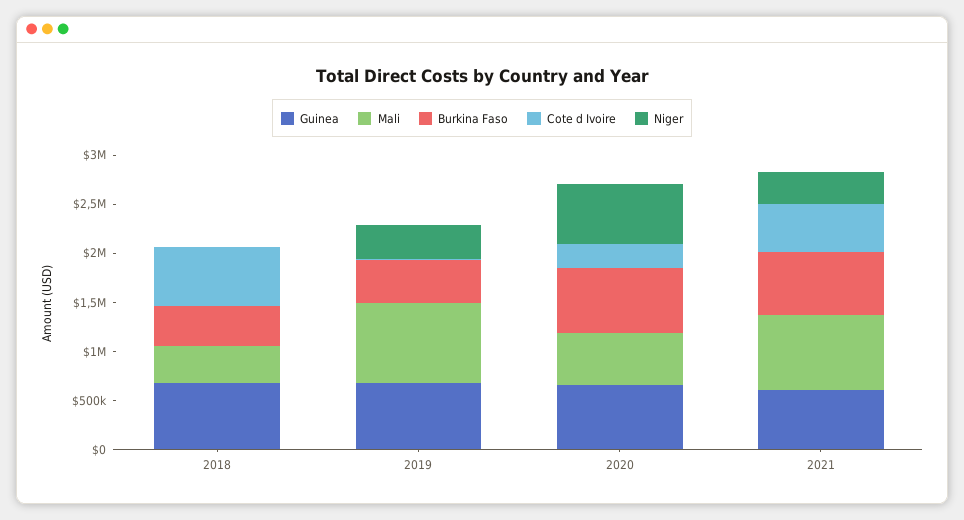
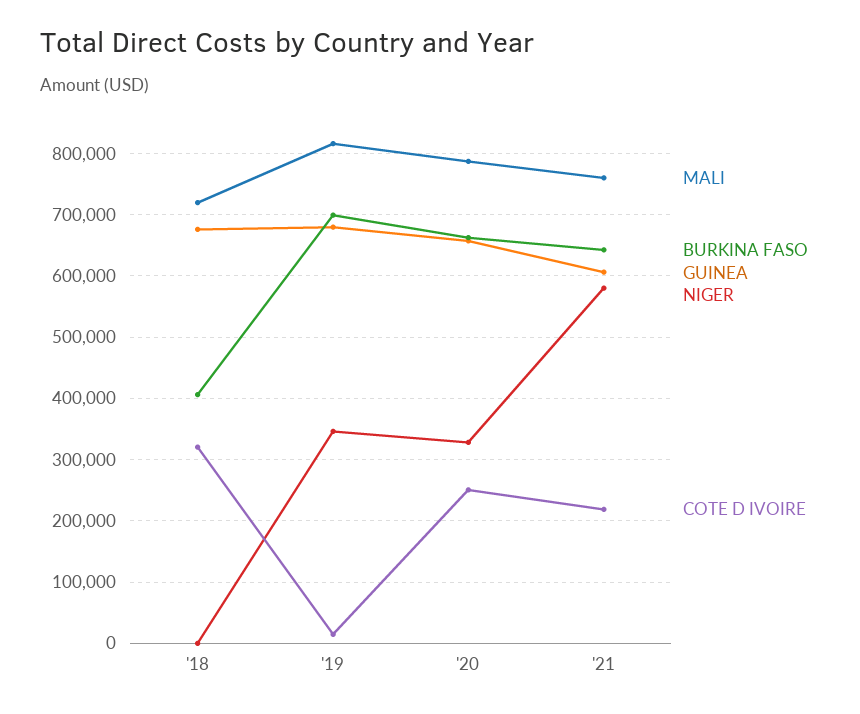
Mali, 2018: 400000 -> 720000
Cote d Ivoire, 2018: 600000 -> 320000
Burkina Faso, 2019: 400000 -> 700000
Mali, 2020: 500000 -> 790000
Niger, 2020: 600000 -> 330000
Cote d Ivoire, 2021: 500000 -> 220000
Niger, 2021: 300000 -> 580000

